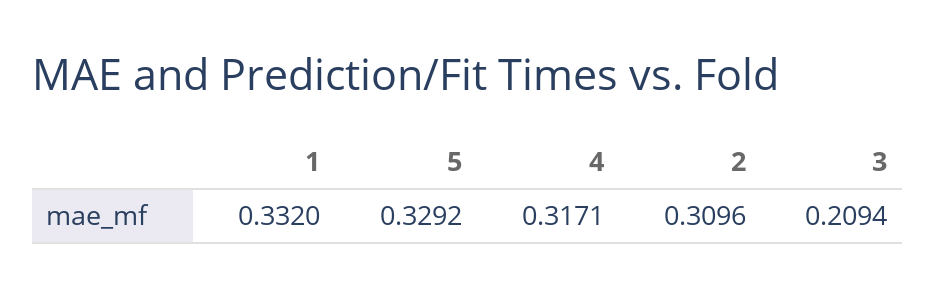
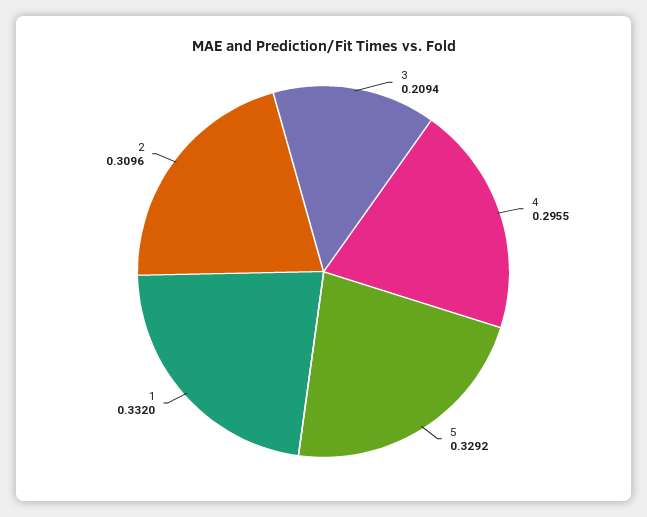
4: 0.3171 -> 0.2955

